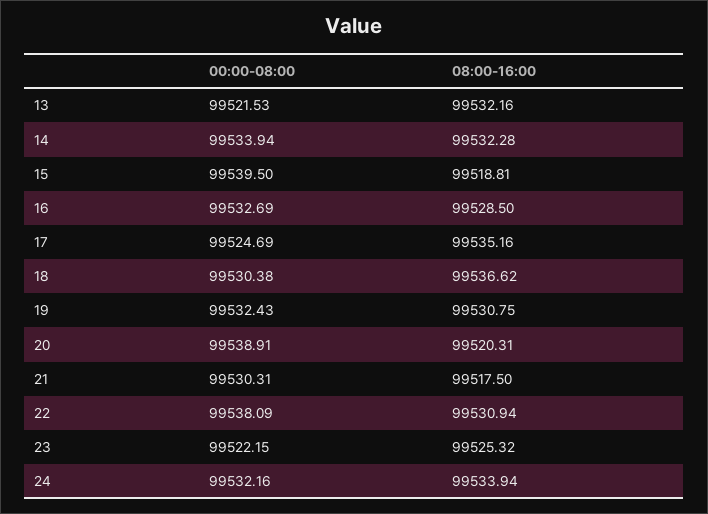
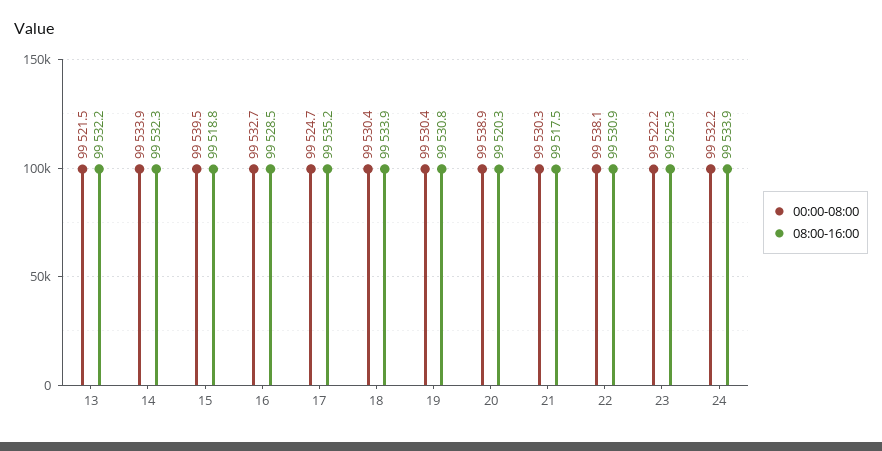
08:00-16:00, 18: 99536.62 -> 99533.9
00:00-08:00, 19: 99532.43 -> 99530.4

